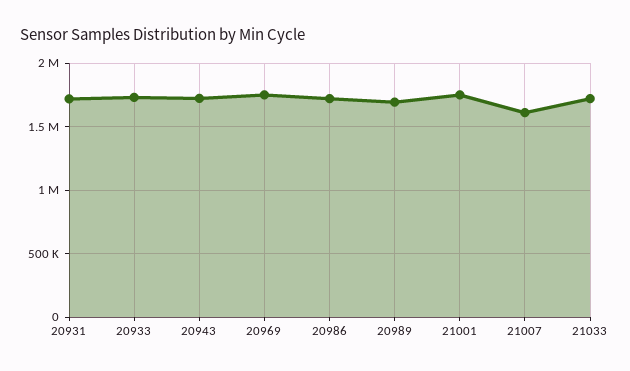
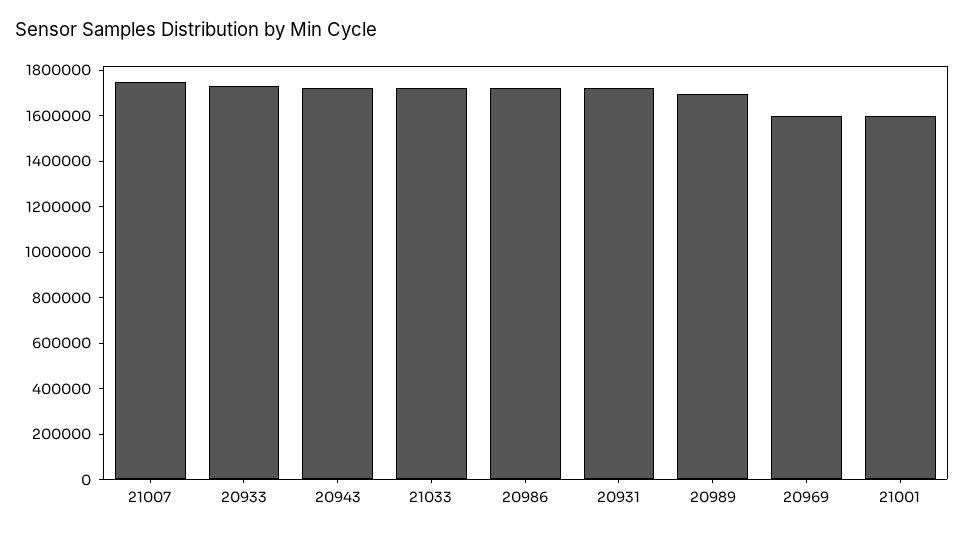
20969: 1750000 -> 1600000
21001: 1750000 -> 1600000
21007: 1600000 -> 1750000

